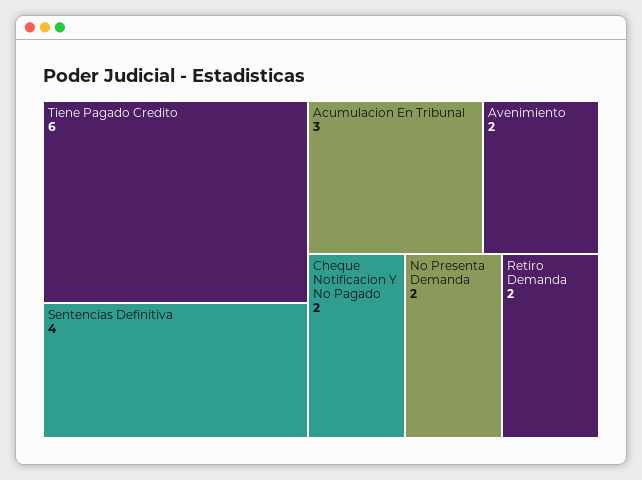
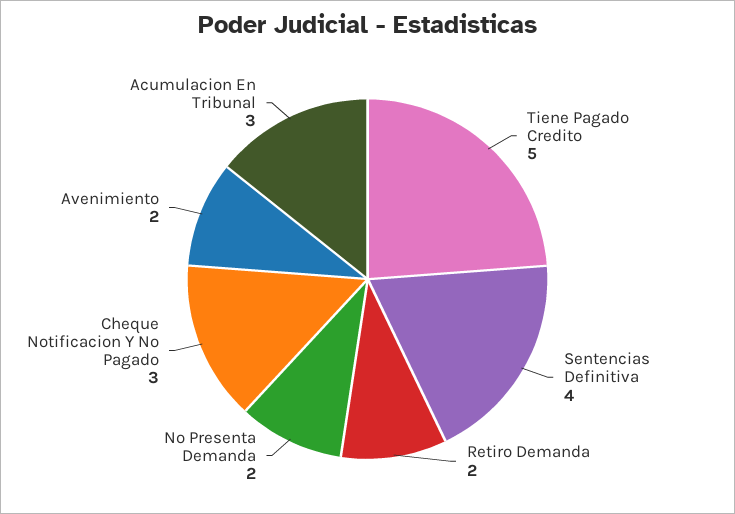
Tiene Pagado Credito: 6 -> 5
Cheque Notificacion Y No Pagado: 2 -> 3

